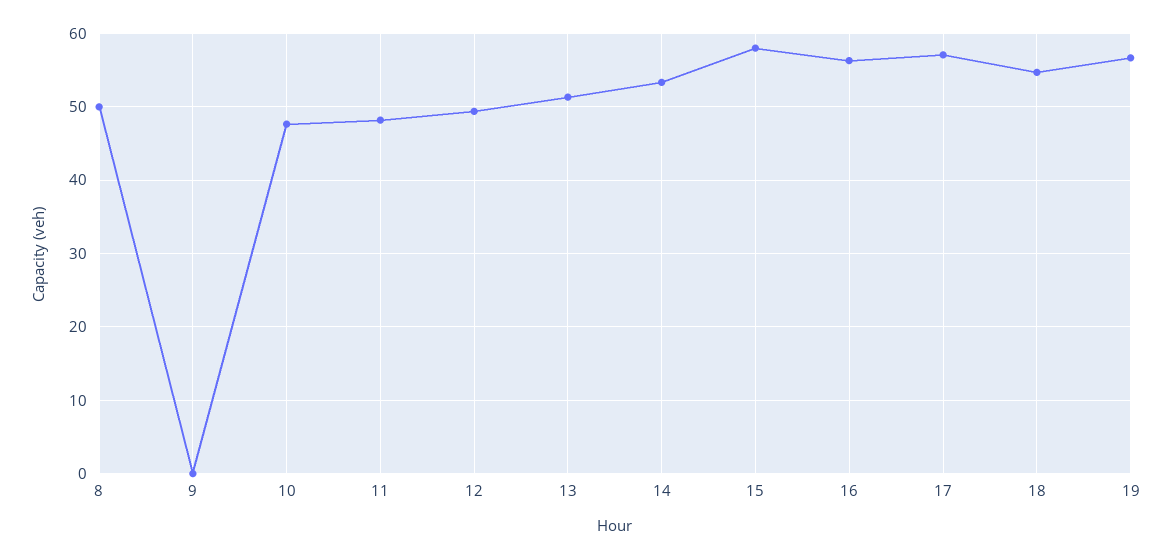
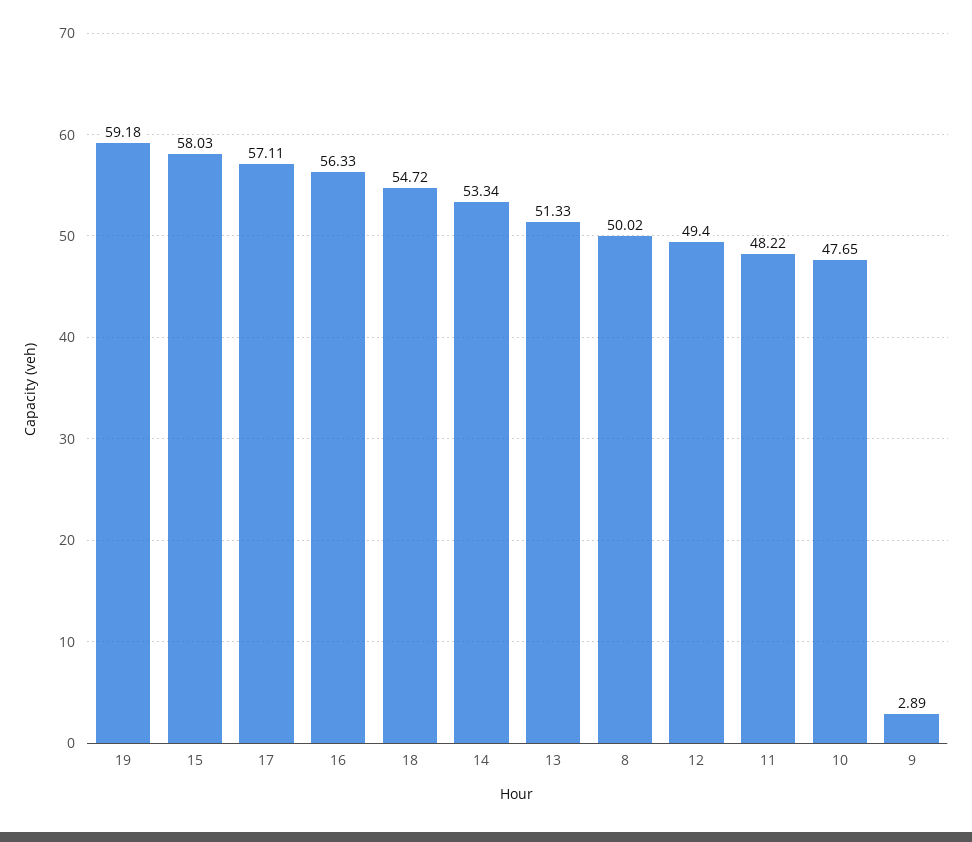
9: 0 -> 2.89
19: 57 -> 59.18

